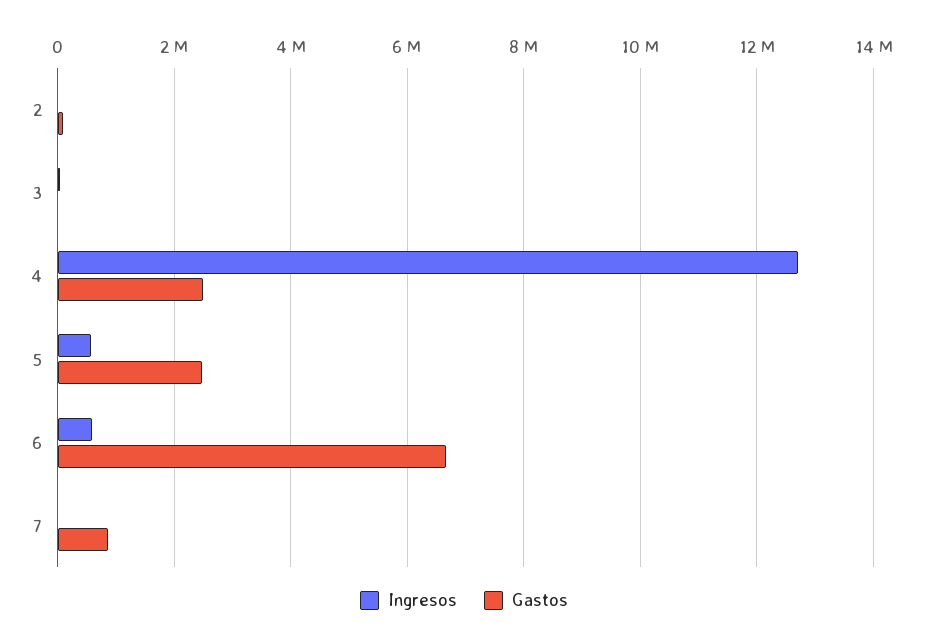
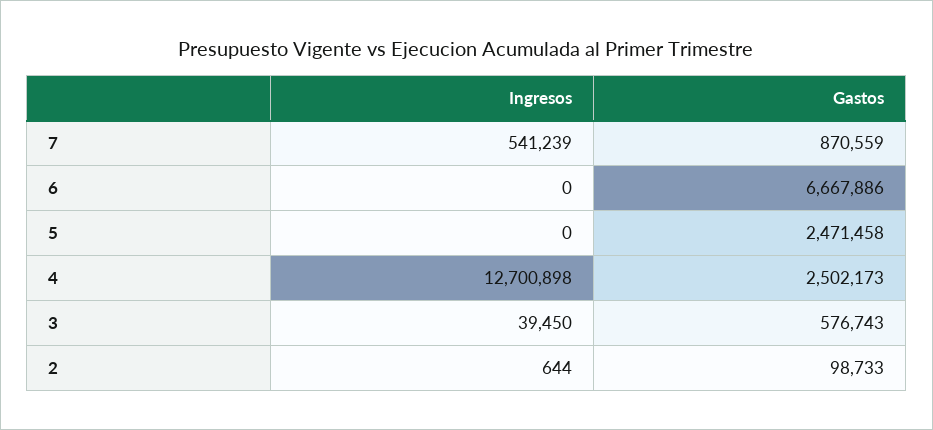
Gastos, 3: 0 -> 576743
Ingresos, 5: 600000 -> 0
Ingresos, 6: 600000 -> 0
Ingresos, 7: 0 -> 541239

